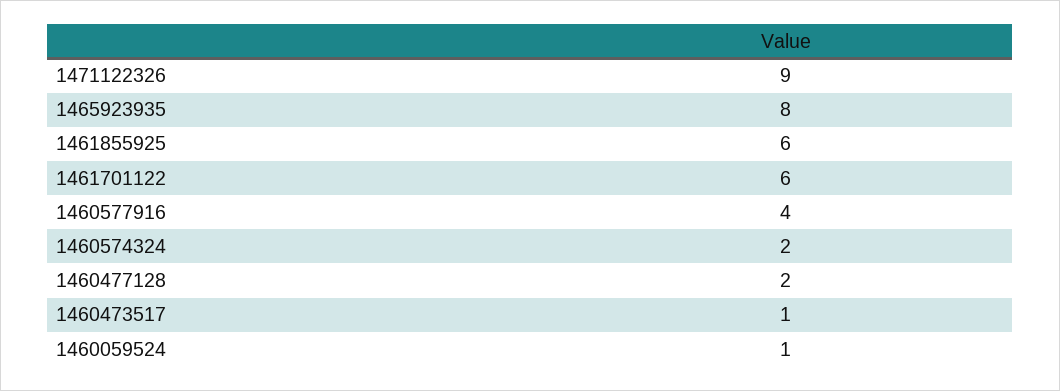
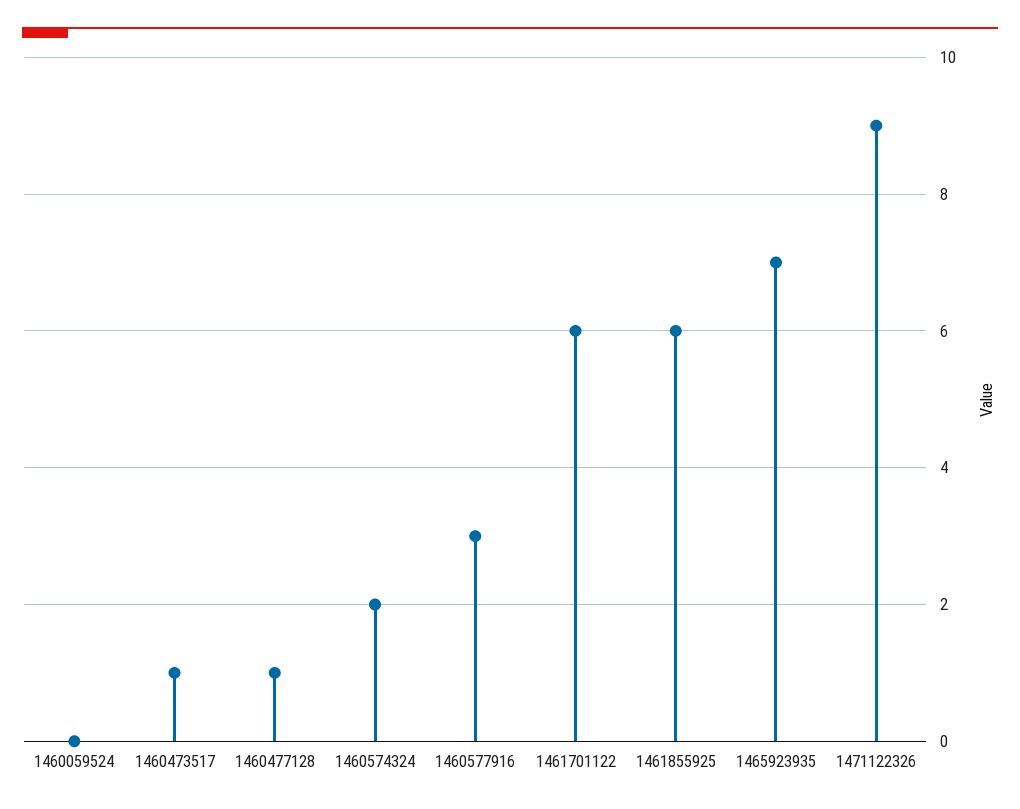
1465923935: 8 -> 7
1460577916: 4 -> 3
1460477128: 2 -> 1
1460059524: 1 -> 0

